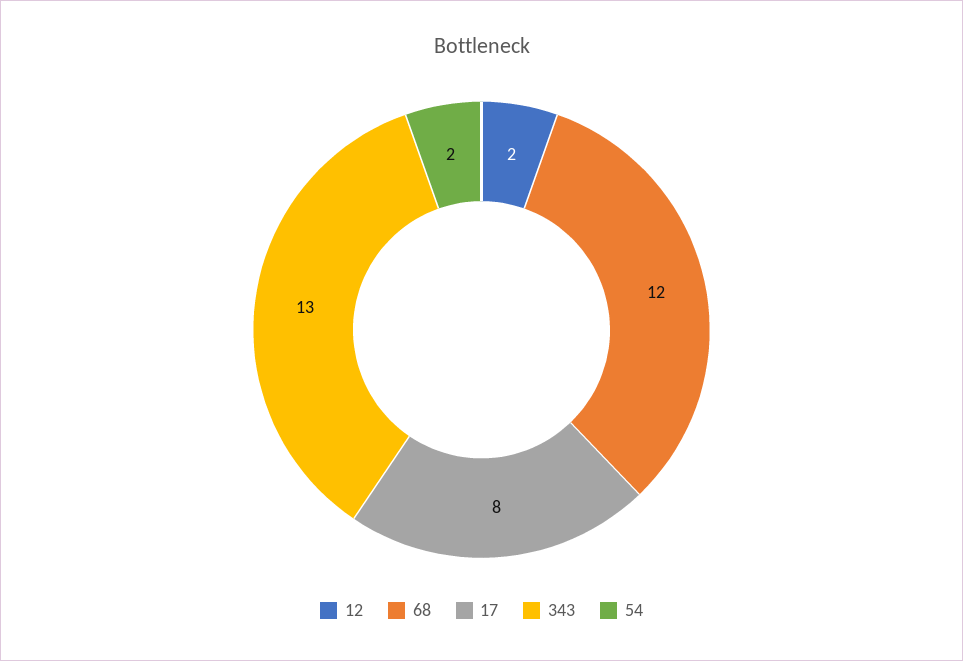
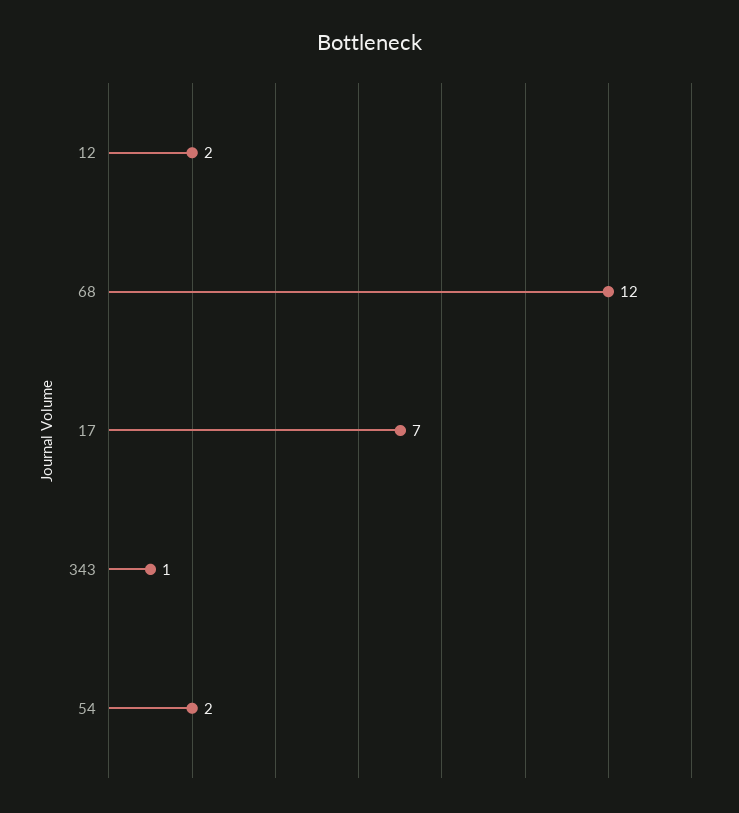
17: 8 -> 7
343: 13 -> 1

